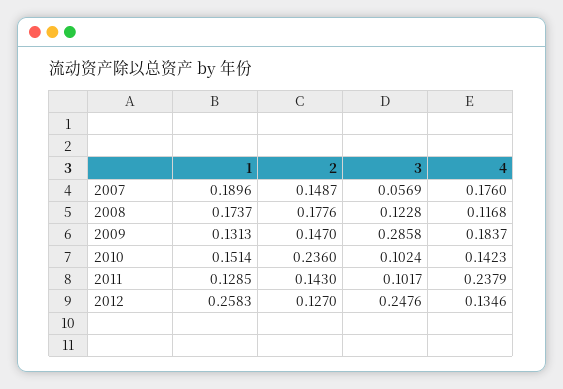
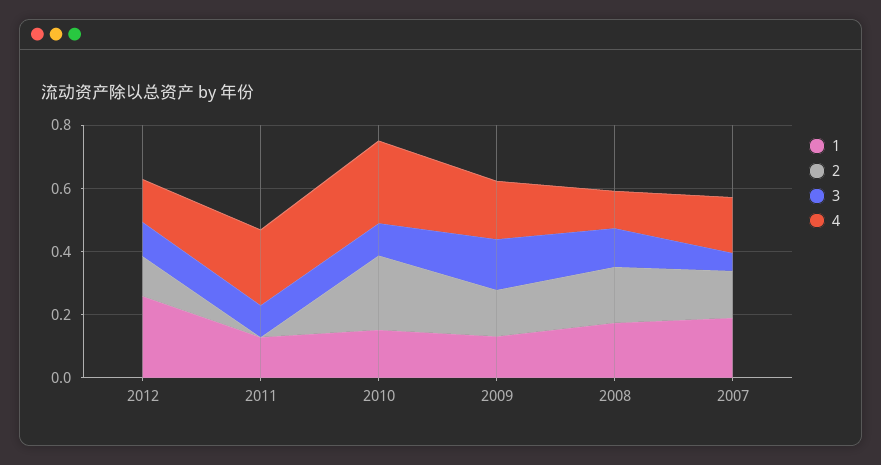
3, 2009: 0.2858 -> 0.15
4, 2010: 0.1423 -> 0.25
2, 2011: 0.143 -> 0
3, 2012: 0.2476 -> 0.1

